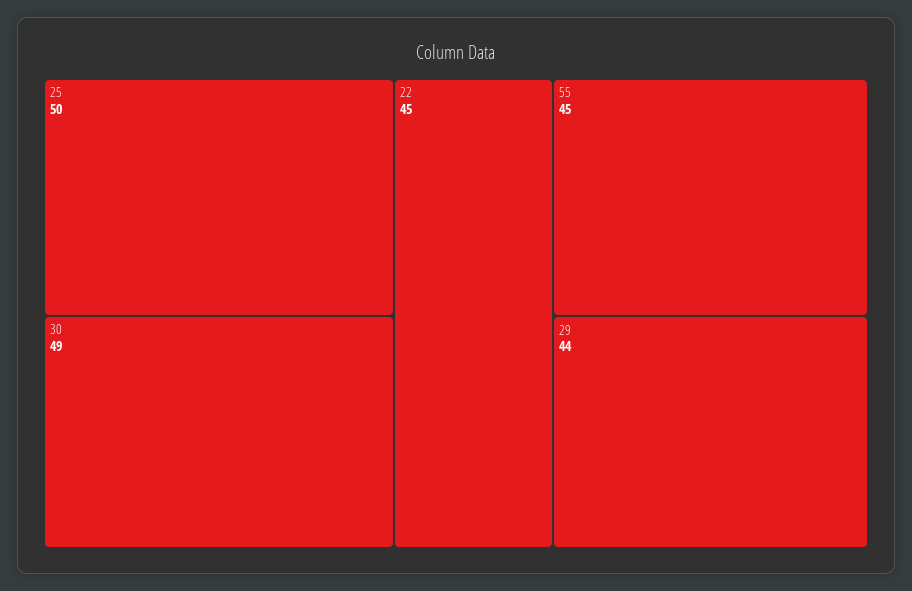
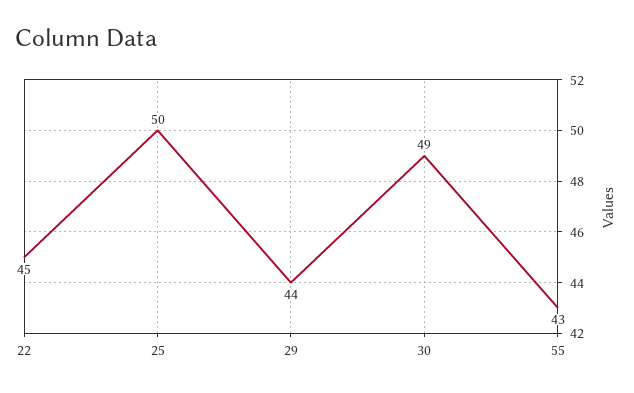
55: 45 -> 43

